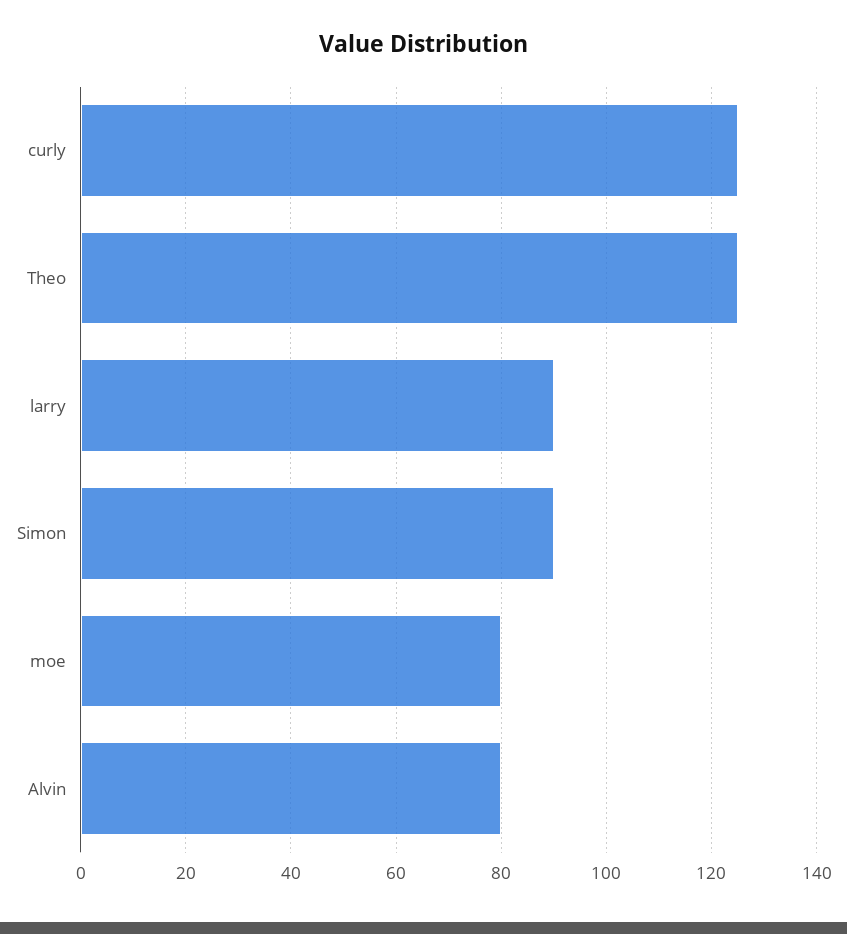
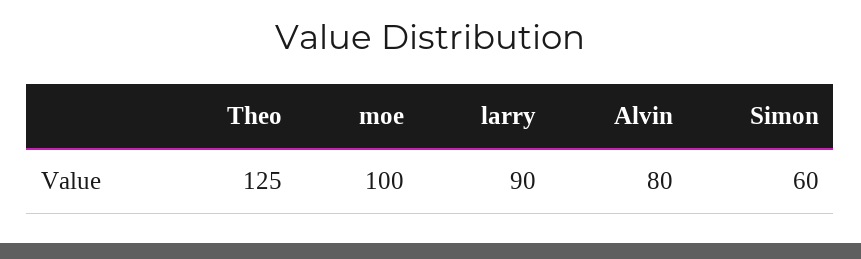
curly: 125 -> none
Simon: 90 -> 60
moe: 80 -> 100

